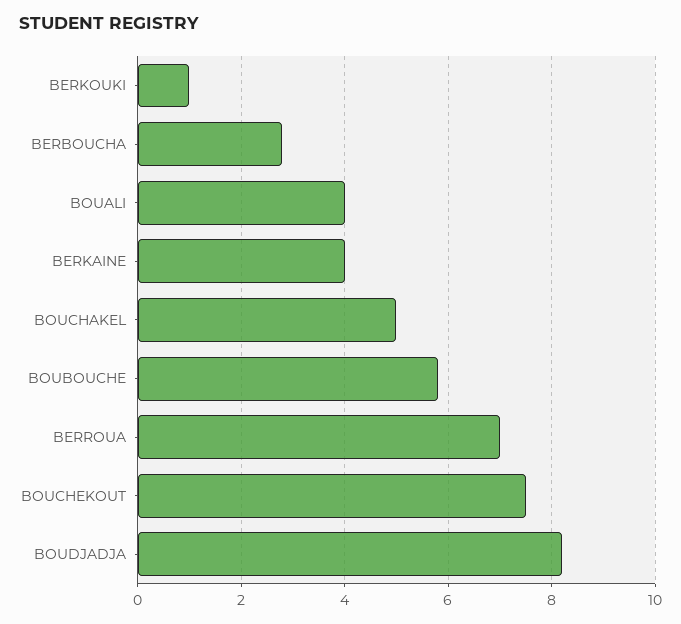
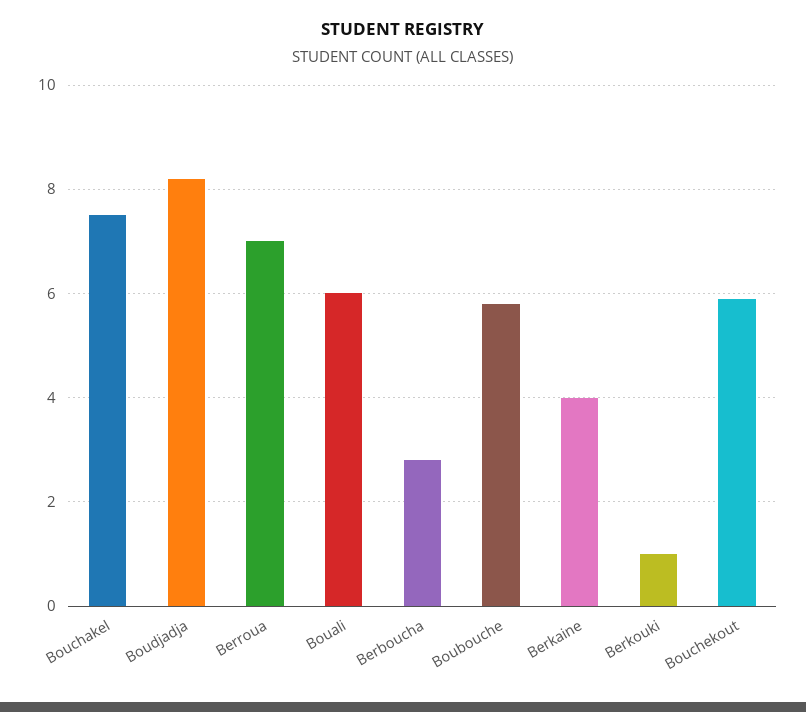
BOUALI: 4 -> 6
BOUCHAKEL: 5 -> 7.5
BOUCHEKOUT: 7.5 -> 6

